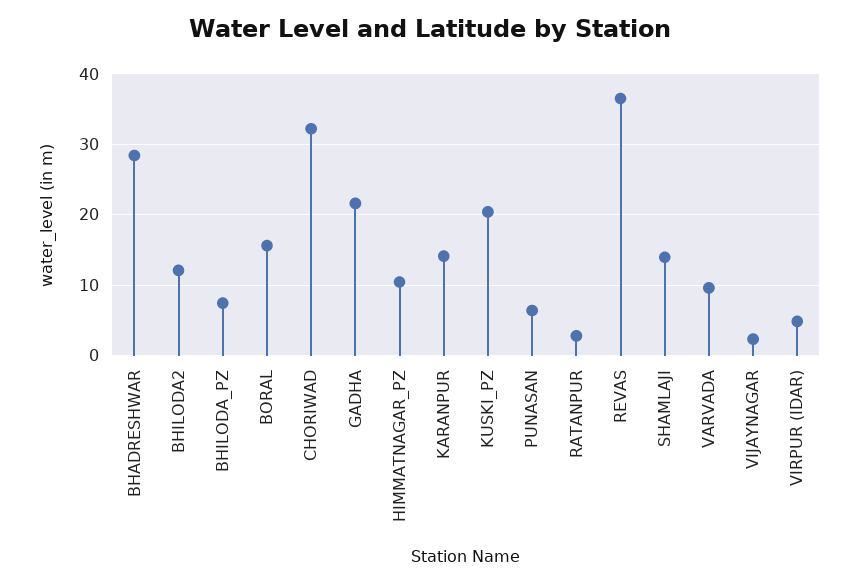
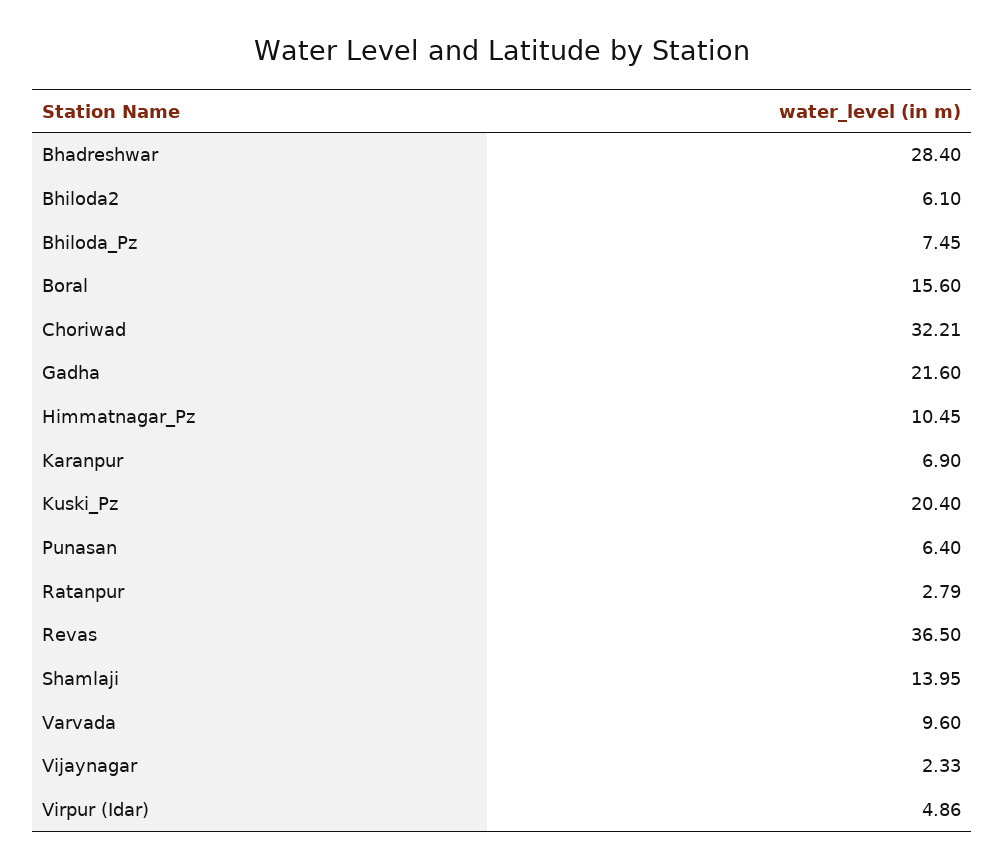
BHILODA2: 12 -> 6.1
KARANPUR: 14 -> 6.9

